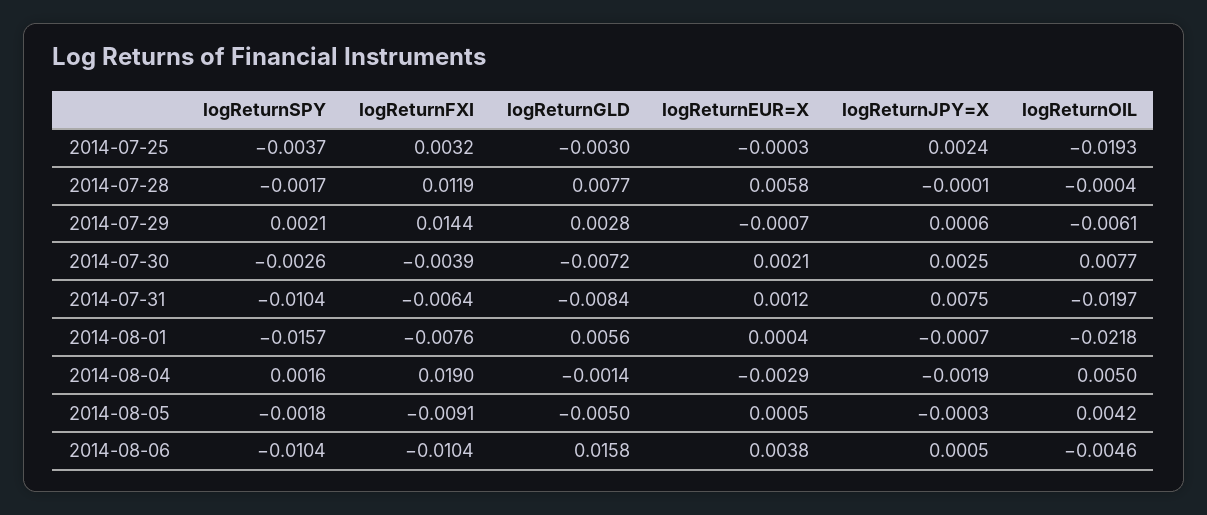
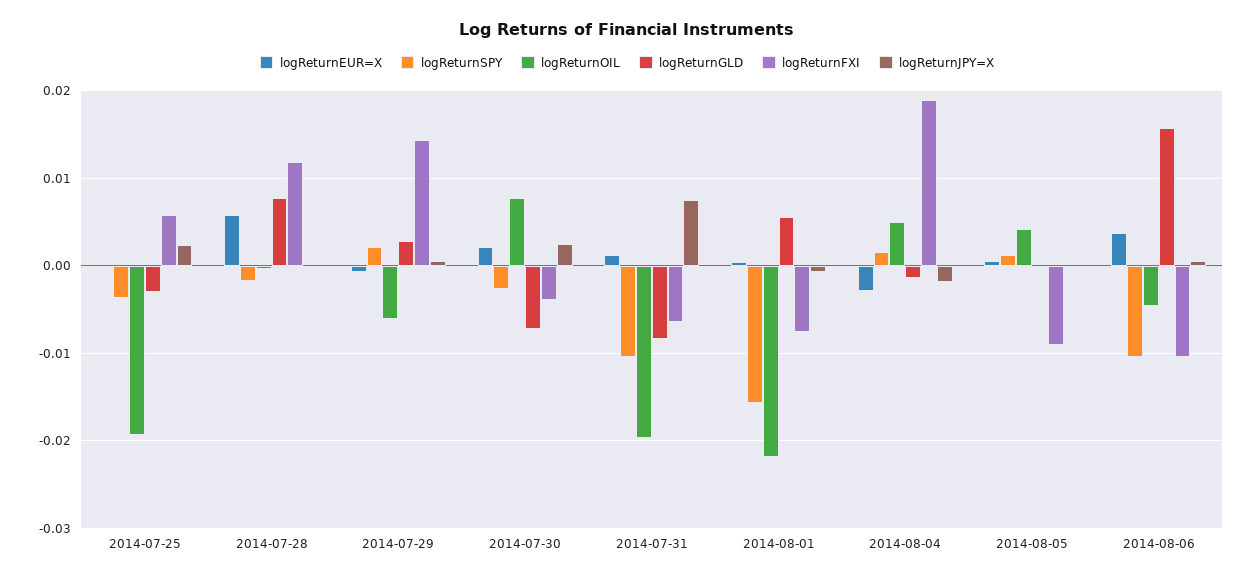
logReturnFXI, 2014-07-25: 0.0032 -> 0.006
logReturnSPY, 2014-08-05: -0.0018 -> 0.001
logReturnGLD, 2014-08-05: -0.005 -> 0

